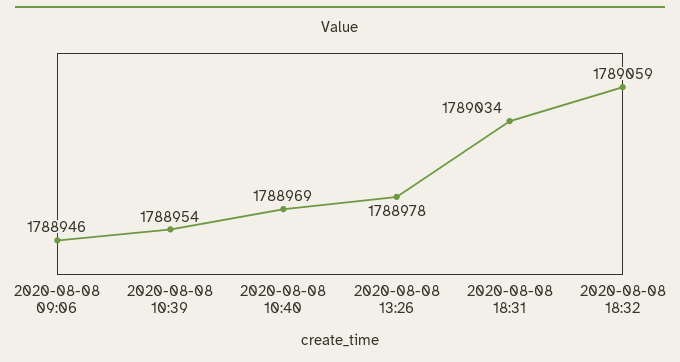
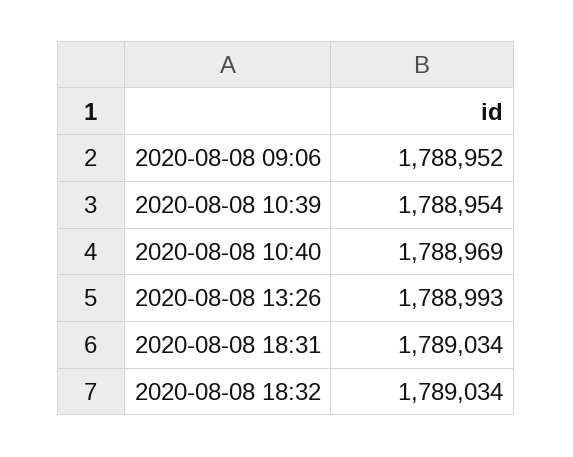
2020-08-08 09:06: 1788946 -> 1788952
2020-08-08 13:26: 1788978 -> 1788993
2020-08-08 18:32: 1789059 -> 1789034

